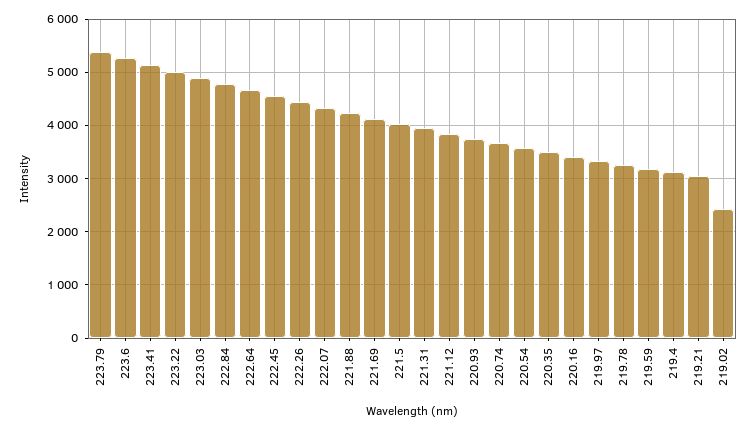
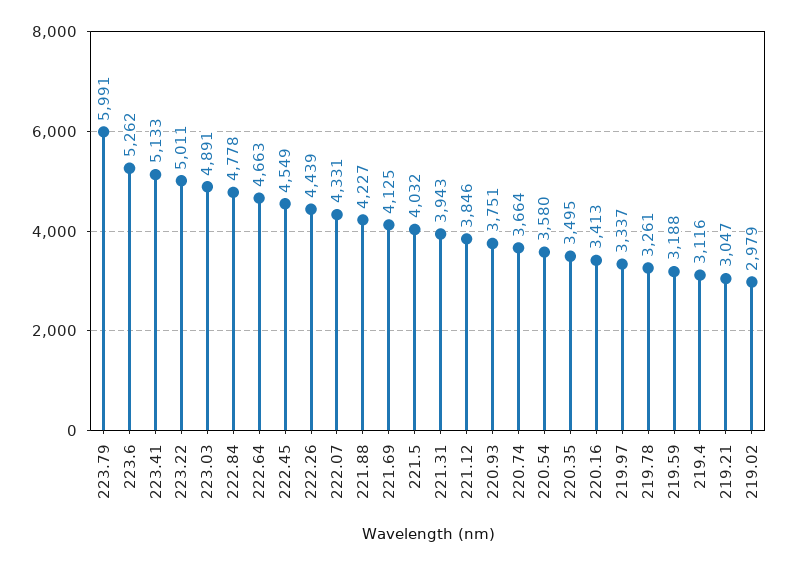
223.79: 5400 -> 5991
219.02: 2400 -> 2979

